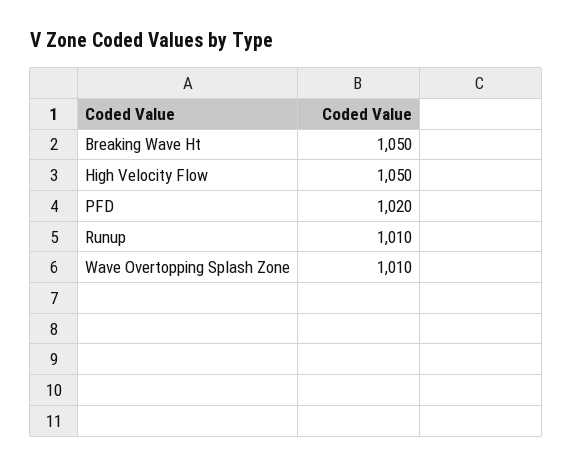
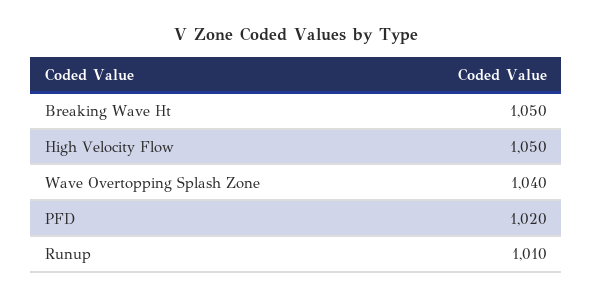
Wave Overtopping Splash Zone: 1010 -> 1040

